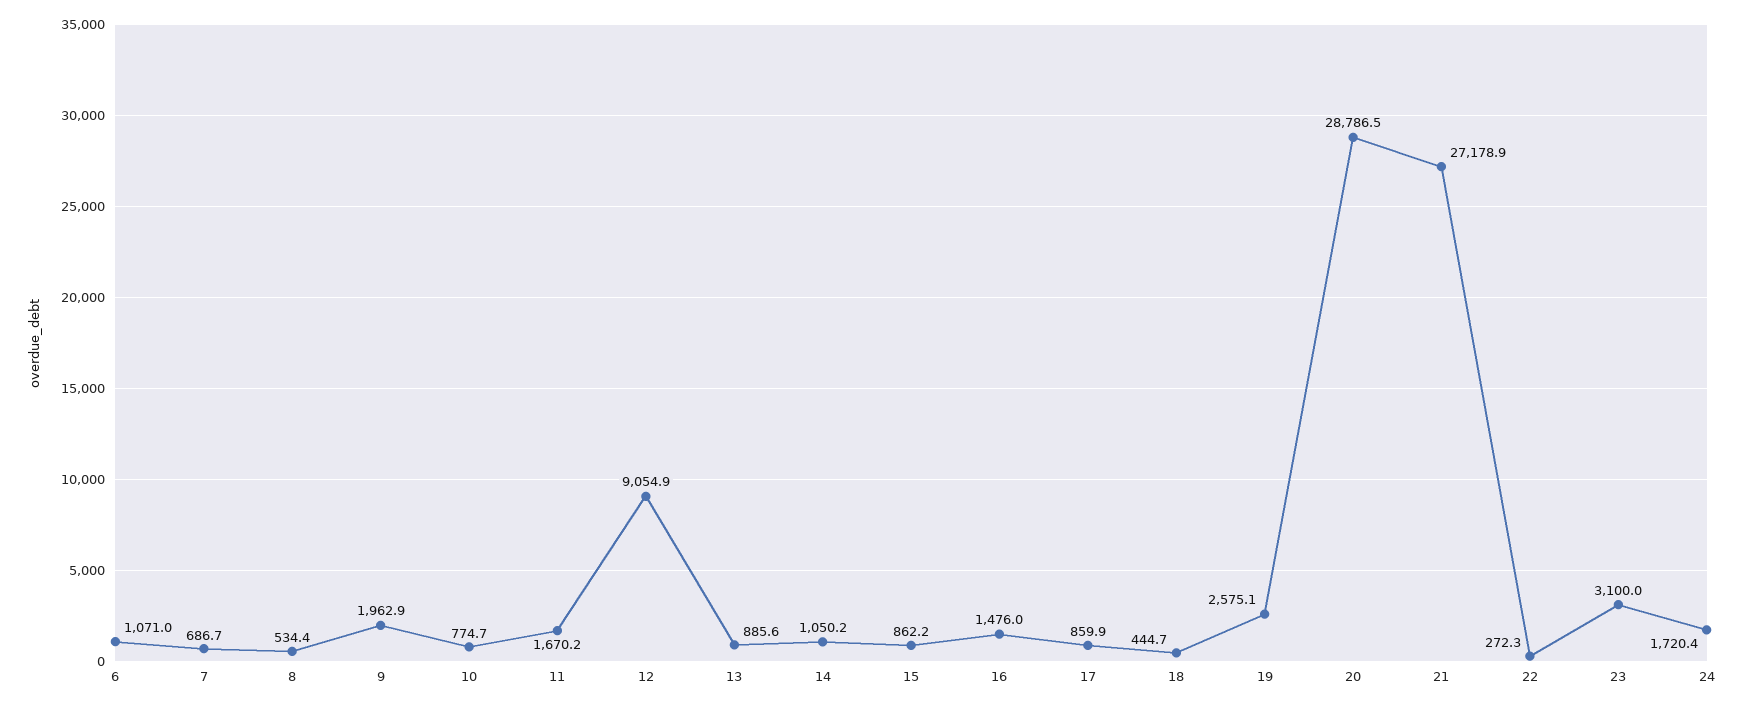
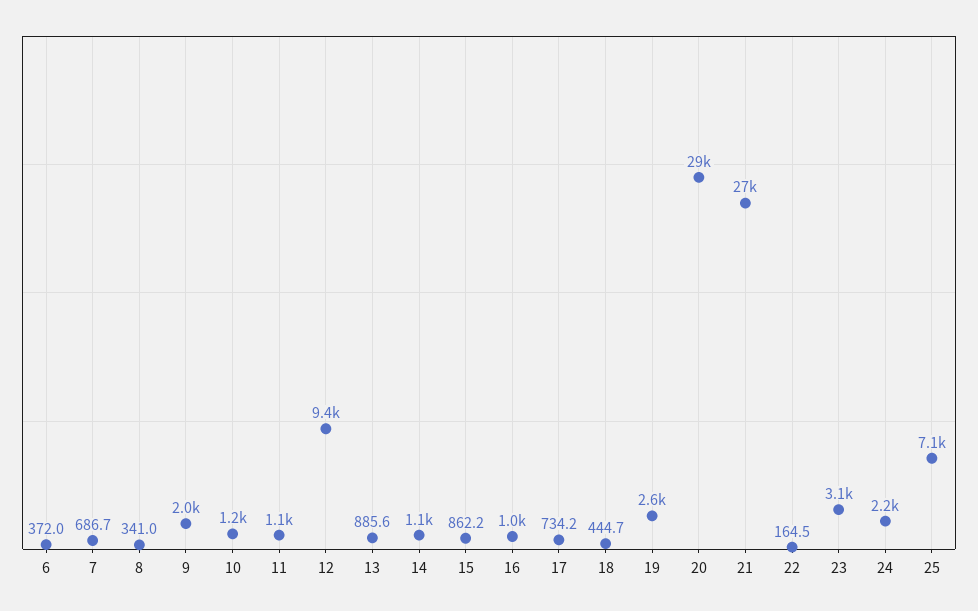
6: 1071 -> 372
8: 534.4 -> 341
10: 774.7 -> 1200
11: 1670.2 -> 1100
12: 9054.9 -> 9400
16: 1476 -> 1000
17: 859.9 -> 734.2
22: 272.3 -> 164.5
24: 1720.4 -> 2200
25: none -> 7100

